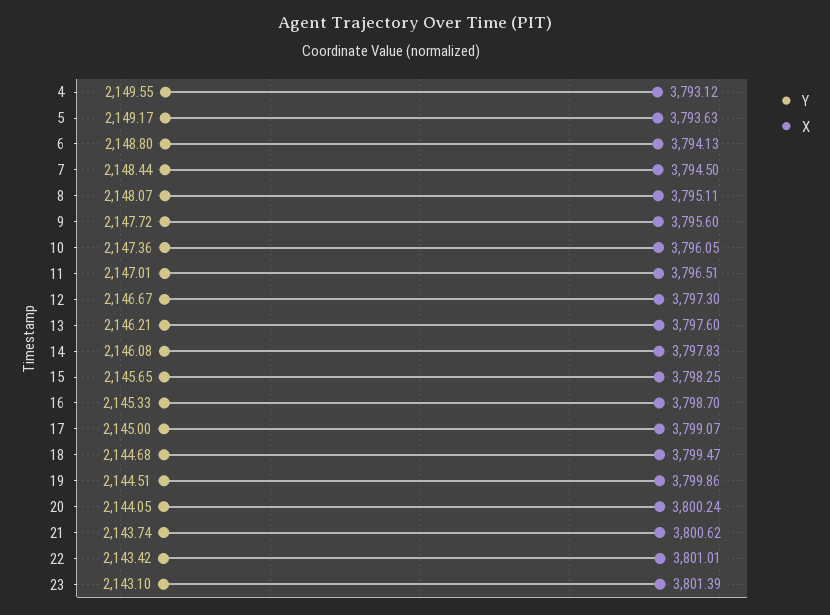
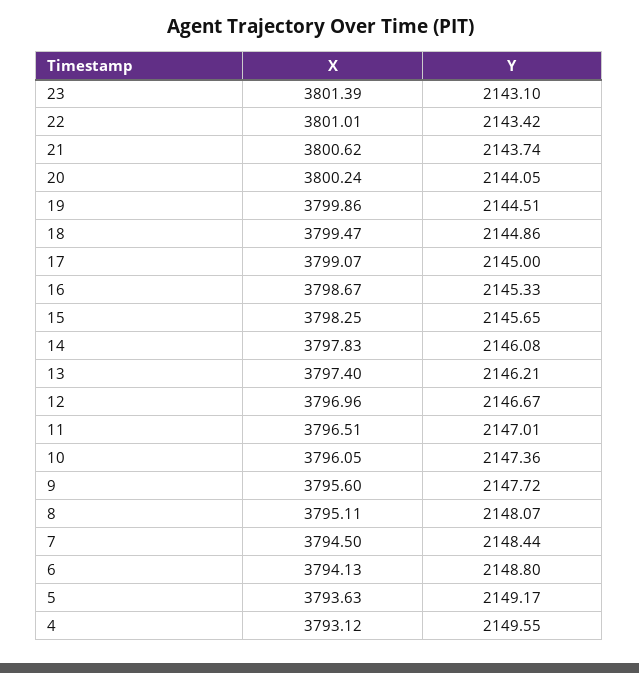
X, 12: 3797.3 -> 3796.96
X, 13: 3797.6 -> 3797.4
X, 16: 3798.7 -> 3798.67
Y, 18: 2144.68 -> 2144.86

